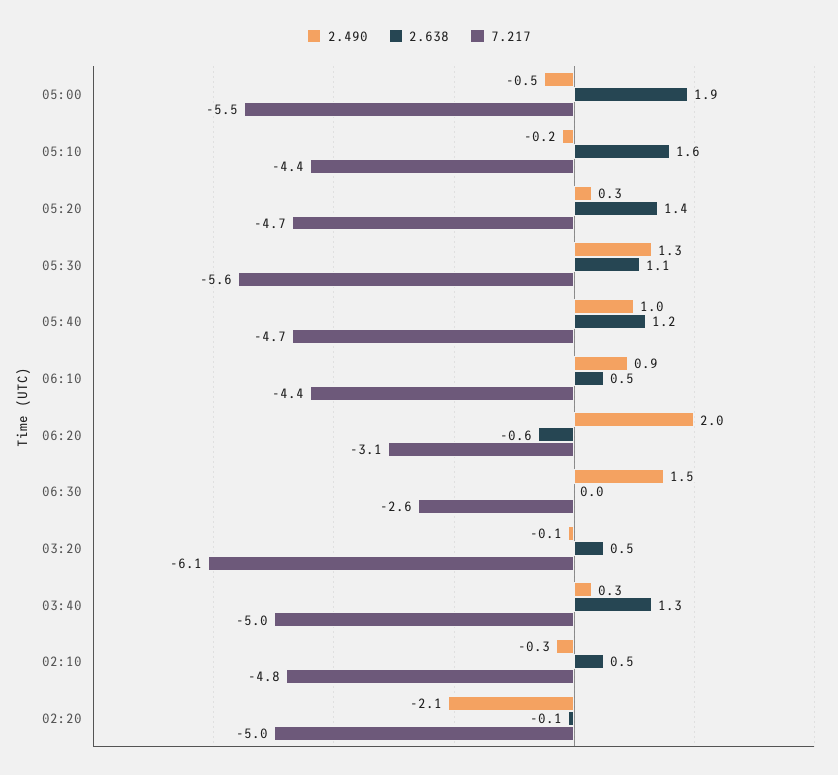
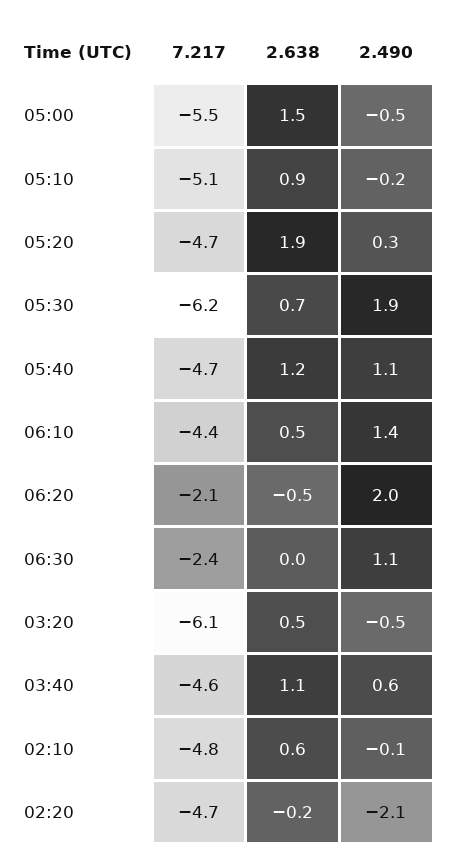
2.638, 05:00: 1.9 -> 1.5
2.638, 05:10: 1.6 -> 0.9
7.217, 05:10: -4.4 -> -5.1
2.638, 05:20: 1.4 -> 1.9
2.490, 05:30: 1.3 -> 1.9
2.638, 05:30: 1.1 -> 0.7
7.217, 05:30: -5.6 -> -6.2
2.490, 05:40: 1 -> 1.1
2.490, 06:10: 0.9 -> 1.4
2.638, 06:20: -0.6 -> -0.5
7.217, 06:20: -3.1 -> -2.1
2.490, 06:30: 1.5 -> 1.1
7.217, 06:30: -2.6 -> -2.4
2.490, 03:20: -0.1 -> -0.5
2.490, 03:40: 0.3 -> 0.6
2.638, 03:40: 1.3 -> 1.1
7.217, 03:40: -5 -> -4.6
2.490, 02:10: -0.3 -> -0.1
2.638, 02:10: 0.5 -> 0.6
2.638, 02:20: -0.1 -> -0.2
7.217, 02:20: -5 -> -4.7

